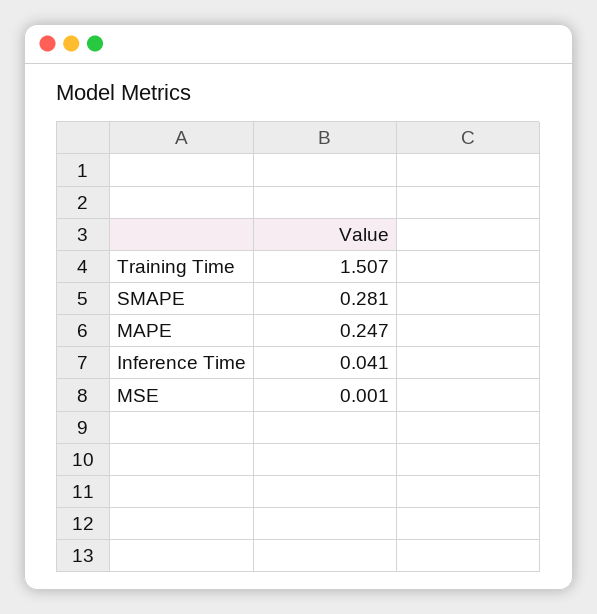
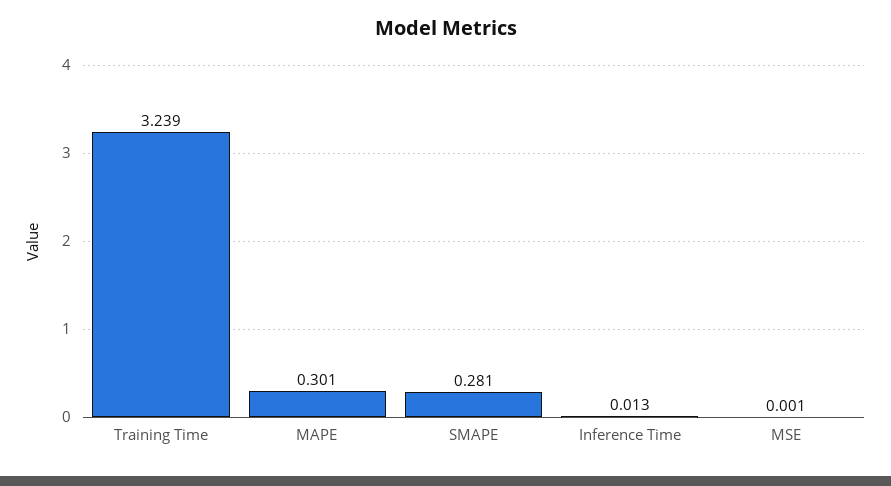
Training Time: 1.507 -> 3.239
MAPE: 0.247 -> 0.301
Inference Time: 0.041 -> 0.013

